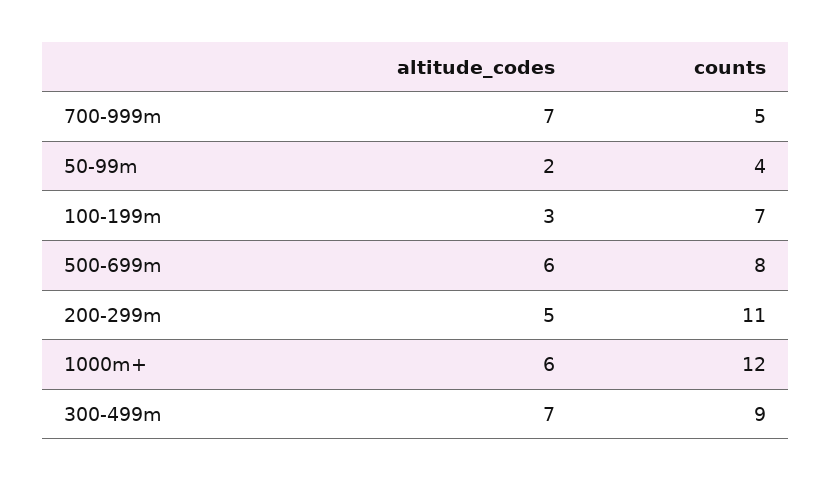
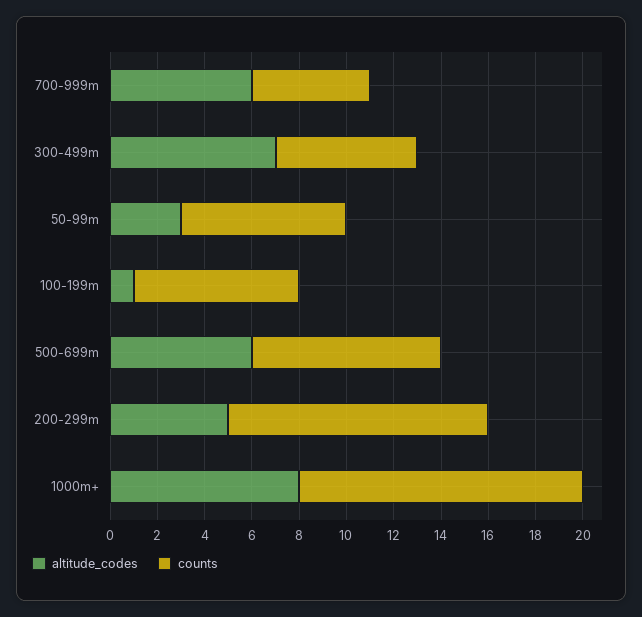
altitude_codes, 700-999m: 7 -> 6
altitude_codes, 50-99m: 2 -> 3
counts, 50-99m: 4 -> 7
altitude_codes, 100-199m: 3 -> 1
altitude_codes, 1000m+: 6 -> 8
counts, 300-499m: 9 -> 6

